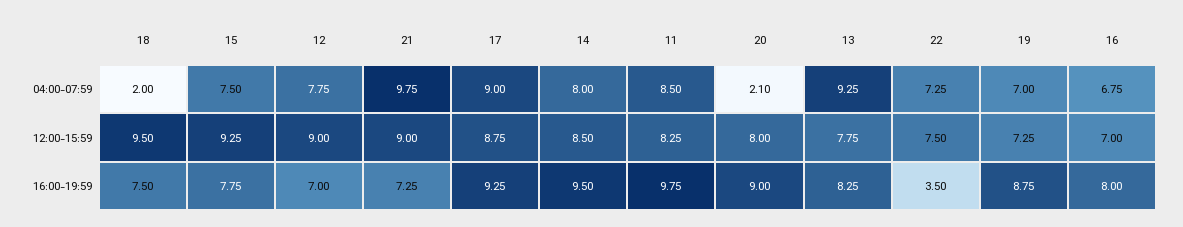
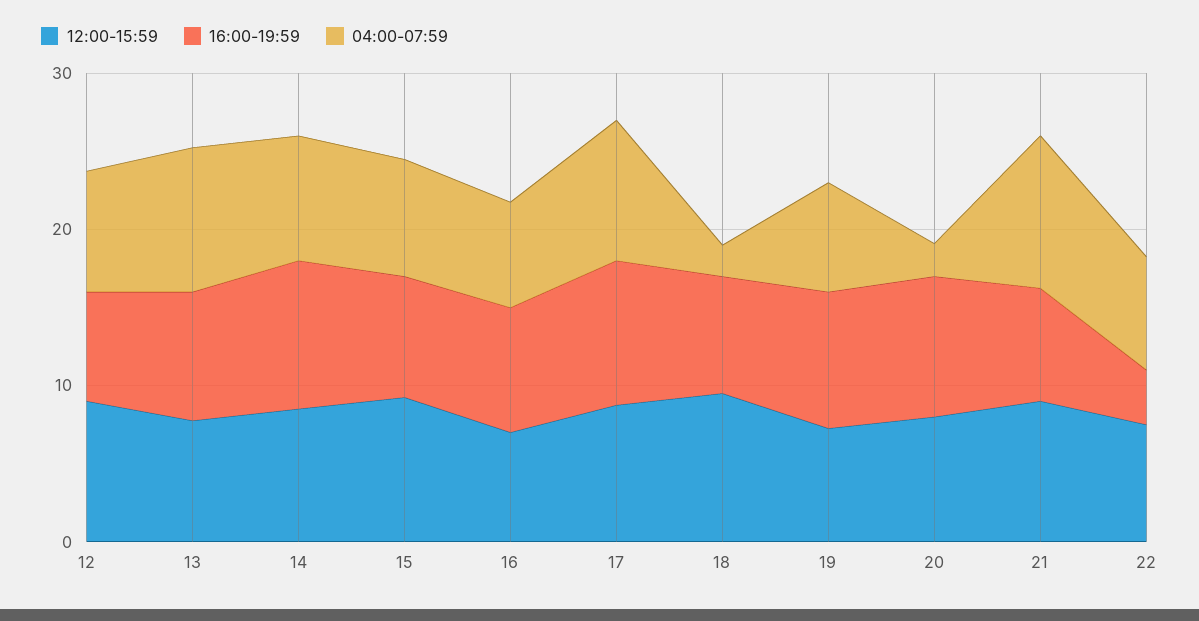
04:00-07:59, 11: 8.5 -> none
12:00-15:59, 11: 8.25 -> none
16:00-19:59, 11: 9.75 -> none

